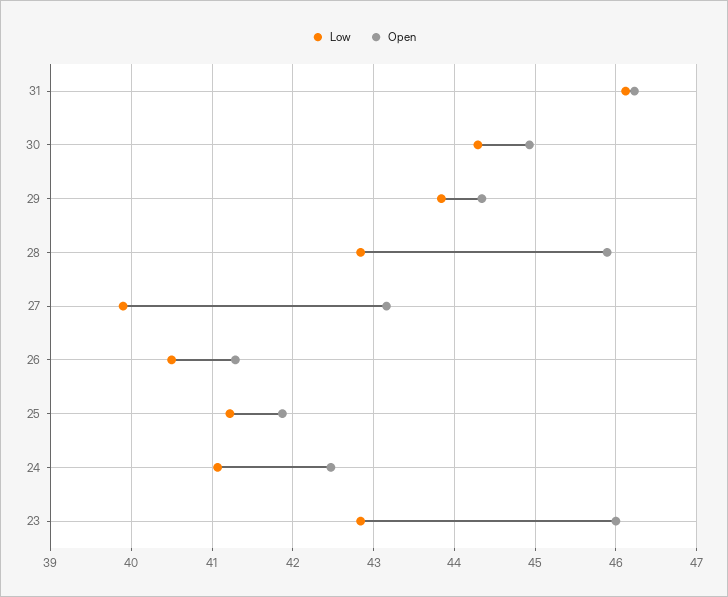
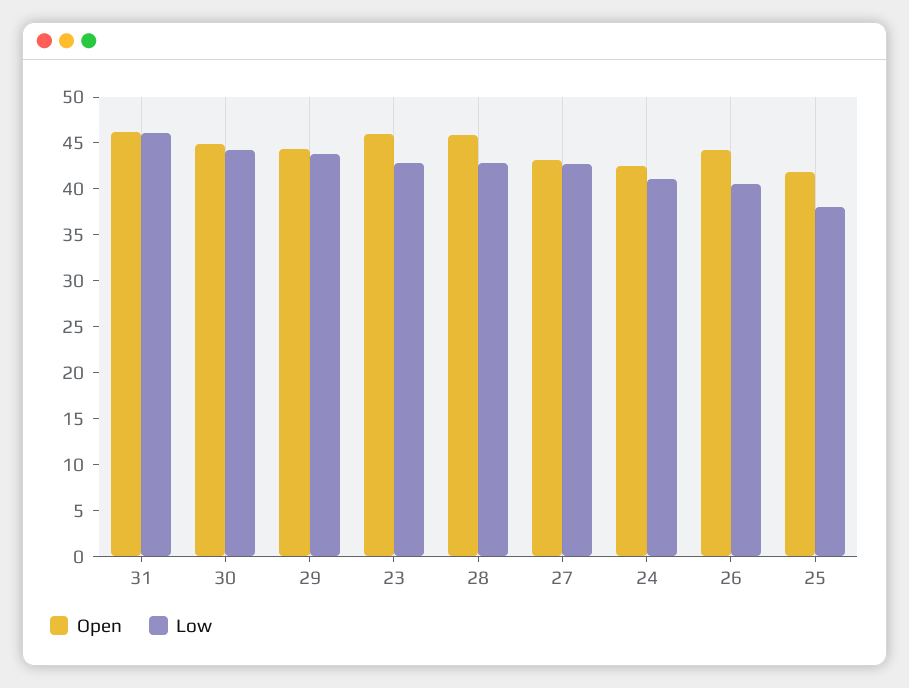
Low, 27: 39.9 -> 43
Open, 26: 41.3 -> 44
Low, 25: 41.2 -> 38

